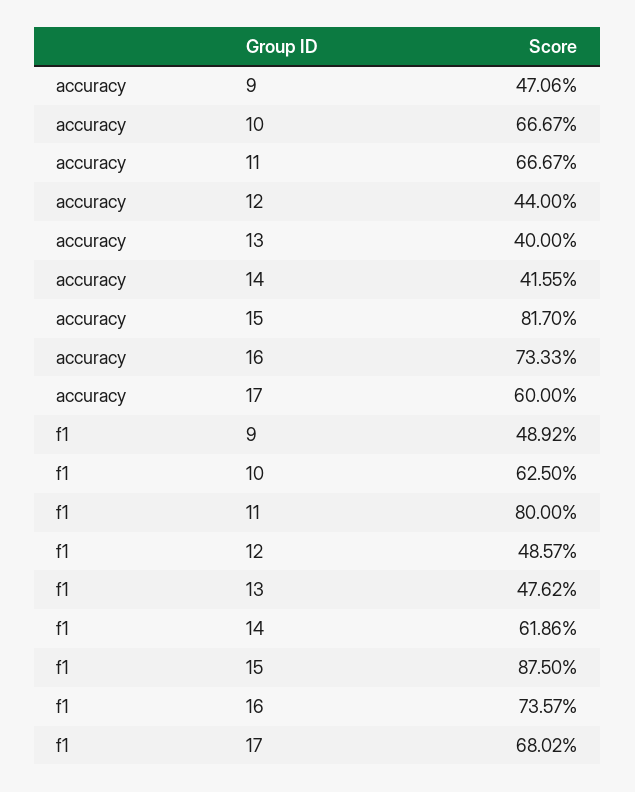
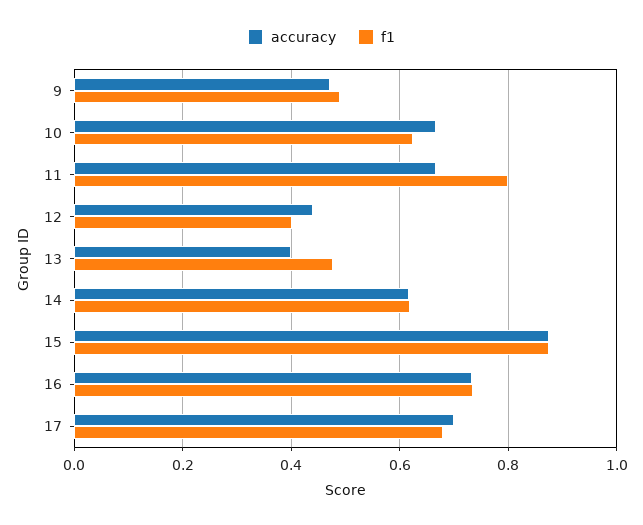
accuracy, 14: 0.4155 -> 0.62
accuracy, 15: 0.817 -> 0.88
accuracy, 17: 0.6 -> 0.7
f1, 12: 0.4857 -> 0.4

